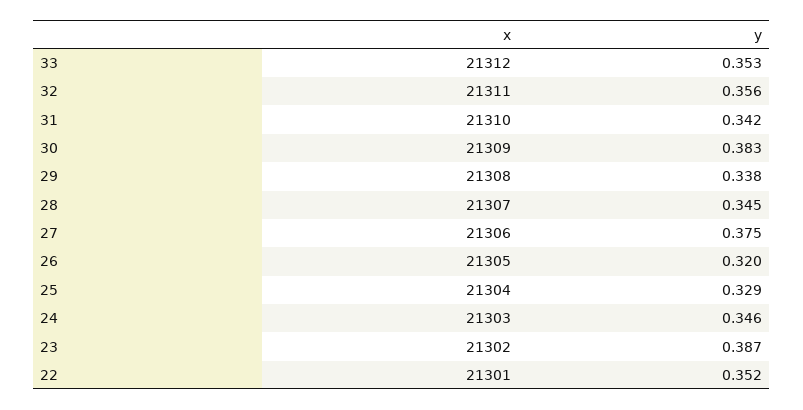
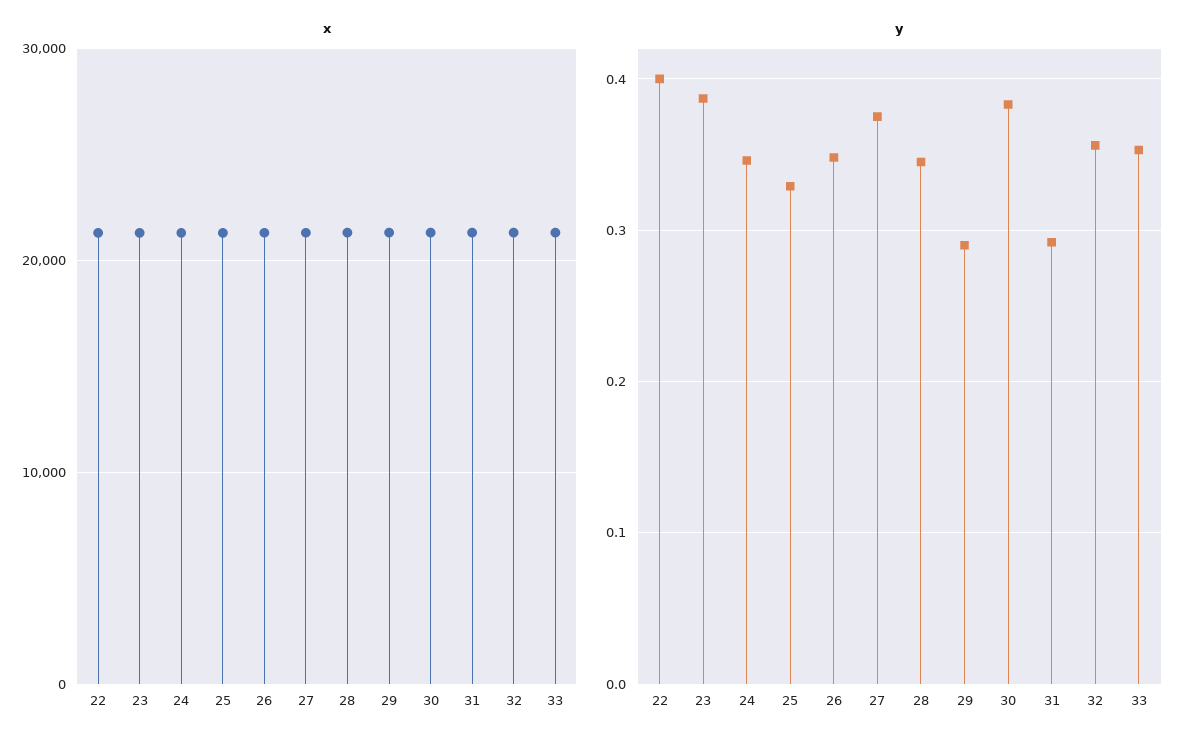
y, 31: 0.342 -> 0.29
y, 29: 0.338 -> 0.29
y, 26: 0.32 -> 0.35
y, 22: 0.352 -> 0.4

